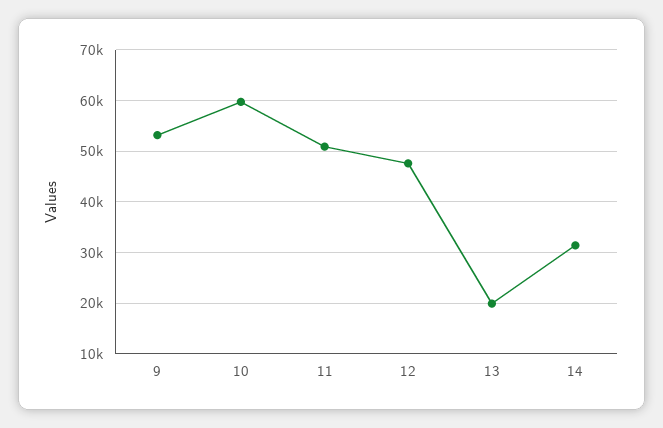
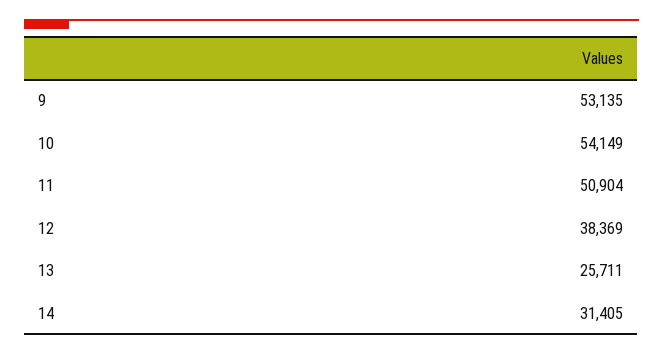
10: 60000 -> 54149
12: 48000 -> 38369
13: 20000 -> 25711

